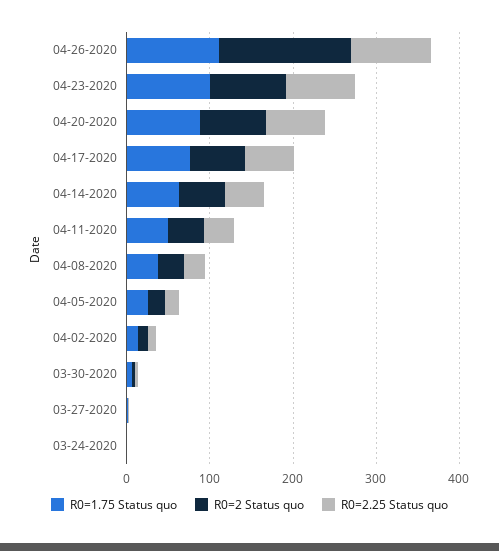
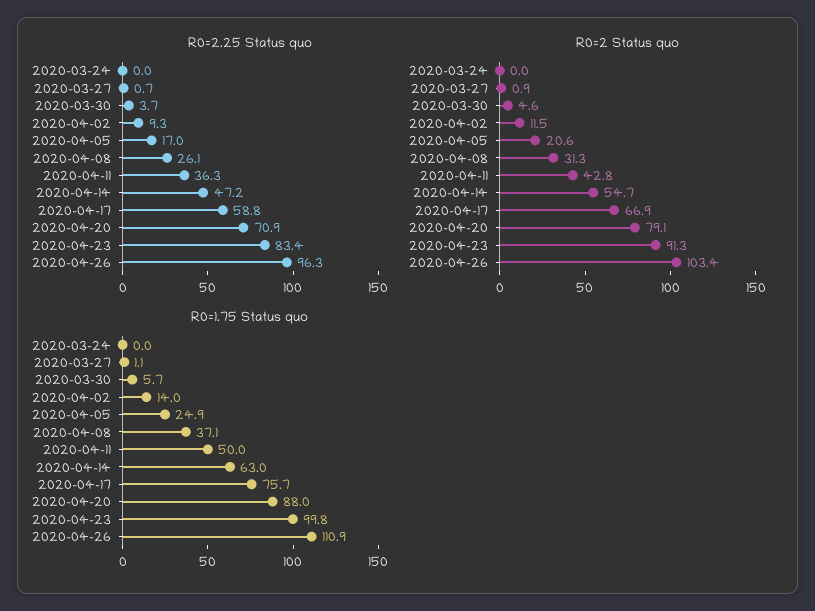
R0=2 Status quo, 04-26-2020: 160 -> 103.4

